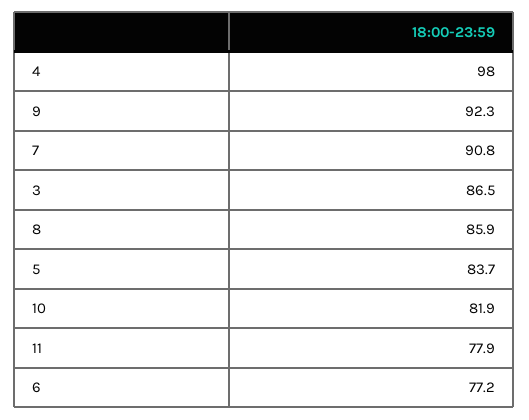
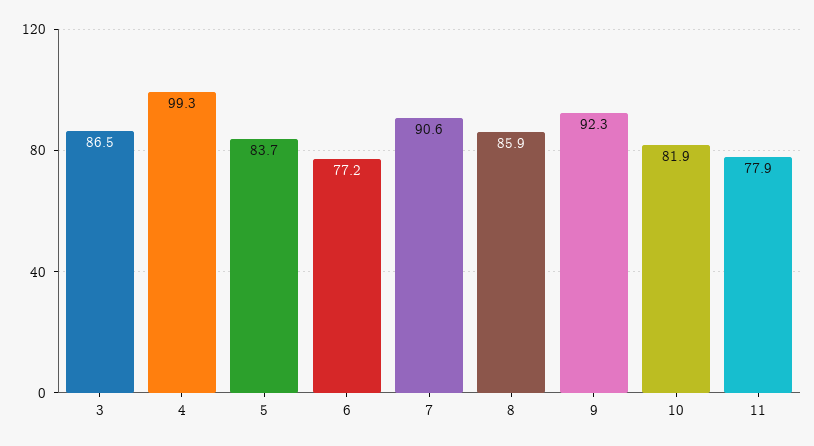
4: 98 -> 99.3
7: 90.8 -> 90.6

